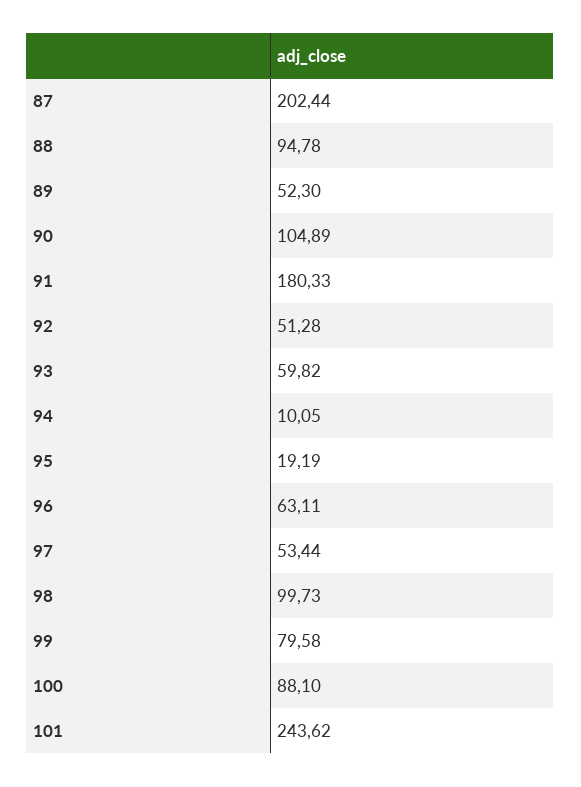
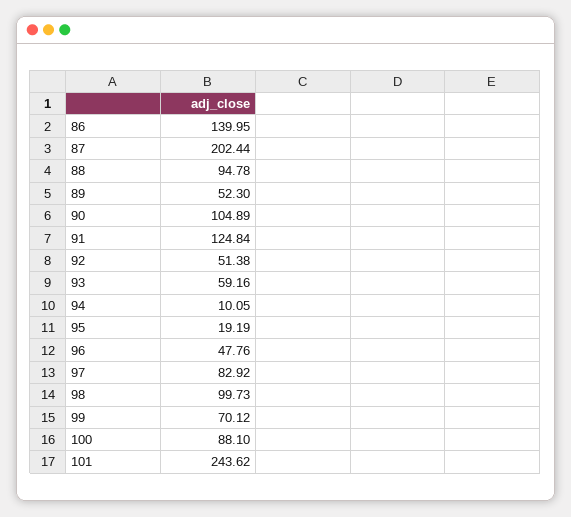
91: 180.33 -> 124.84
92: 51.28 -> 51.38
93: 59.82 -> 59.16
96: 63.11 -> 47.76
97: 53.44 -> 82.92
99: 79.58 -> 70.12
86: none -> 139.95

